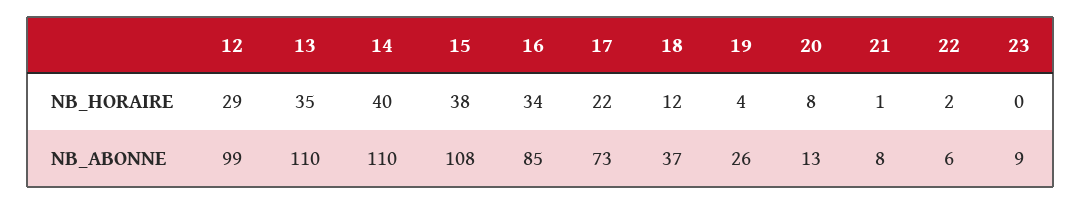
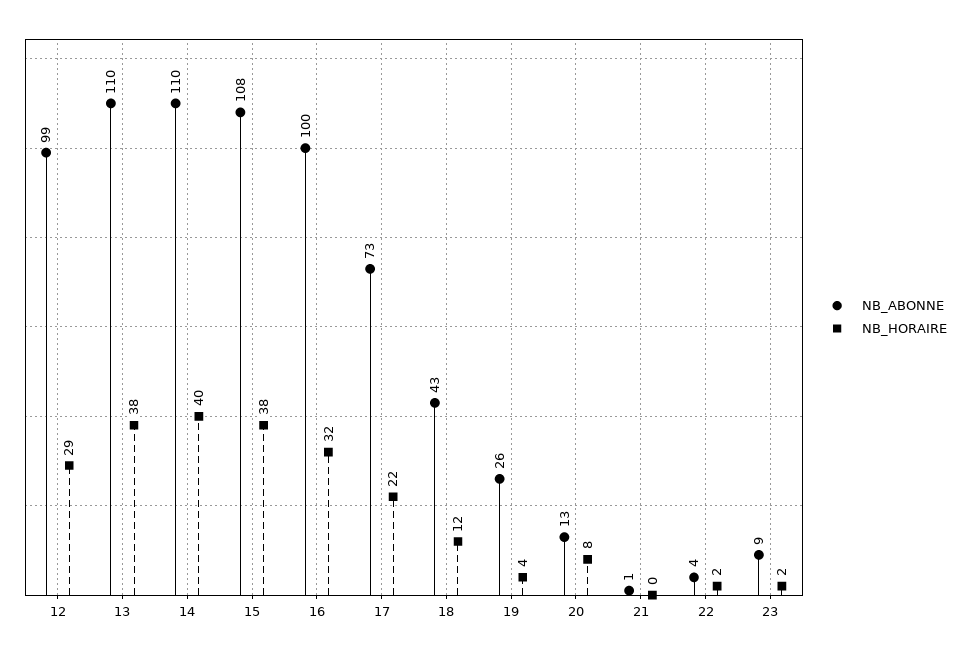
NB_HORAIRE, 13: 35 -> 38
NB_HORAIRE, 16: 34 -> 32
NB_HORAIRE, 21: 1 -> 0
NB_HORAIRE, 23: 0 -> 2
NB_ABONNE, 16: 85 -> 100
NB_ABONNE, 18: 37 -> 43
NB_ABONNE, 21: 8 -> 1
NB_ABONNE, 22: 6 -> 4

